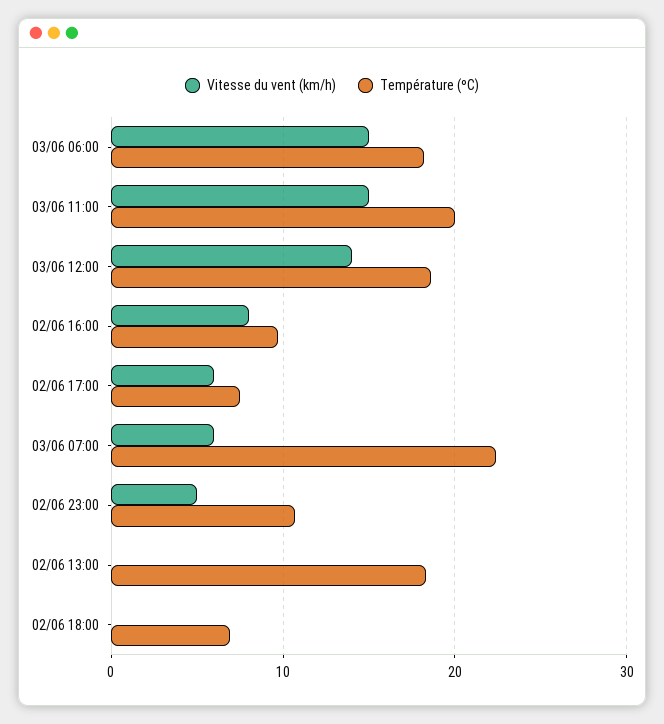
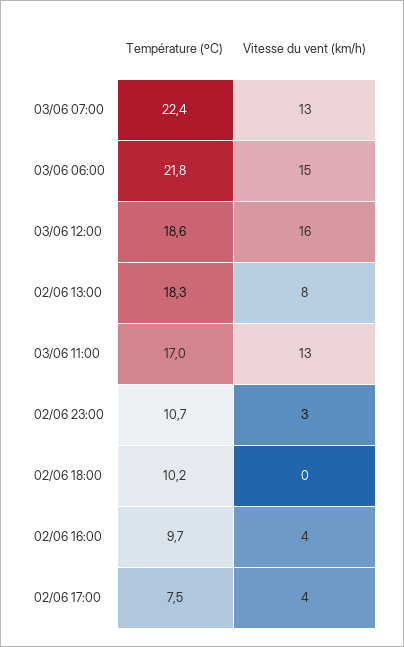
Température (ºC), 03/06 06:00: 18 -> 21.8
Vitesse du vent (km/h), 03/06 11:00: 15 -> 13
Température (ºC), 03/06 11:00: 20 -> 17
Vitesse du vent (km/h), 03/06 12:00: 14 -> 16
Vitesse du vent (km/h), 02/06 16:00: 8 -> 4
Vitesse du vent (km/h), 02/06 17:00: 6 -> 4
Vitesse du vent (km/h), 03/06 07:00: 6 -> 13
Vitesse du vent (km/h), 02/06 23:00: 5 -> 3
Vitesse du vent (km/h), 02/06 13:00: 0 -> 8
Température (ºC), 02/06 18:00: 7 -> 10.2

